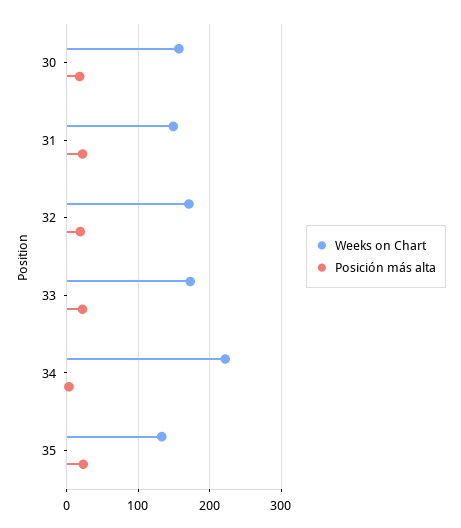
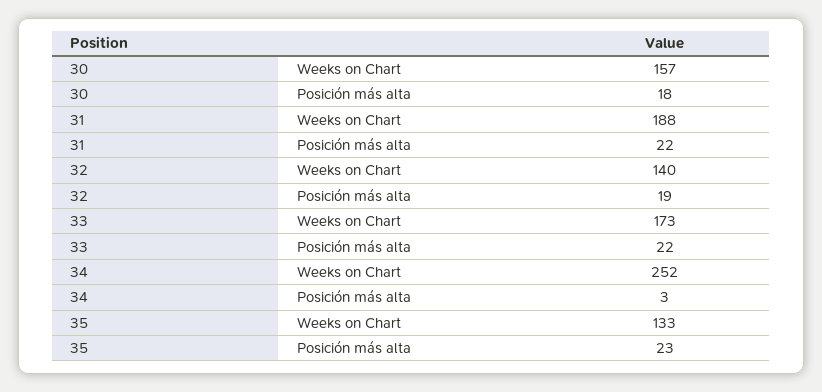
Weeks on Chart, 31: 150 -> 188
Weeks on Chart, 32: 170 -> 140
Weeks on Chart, 34: 220 -> 252

